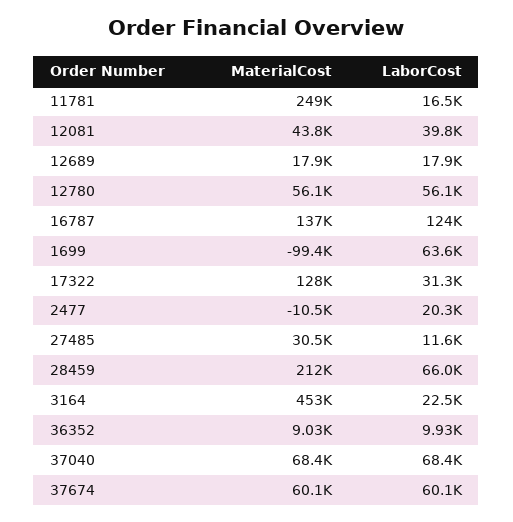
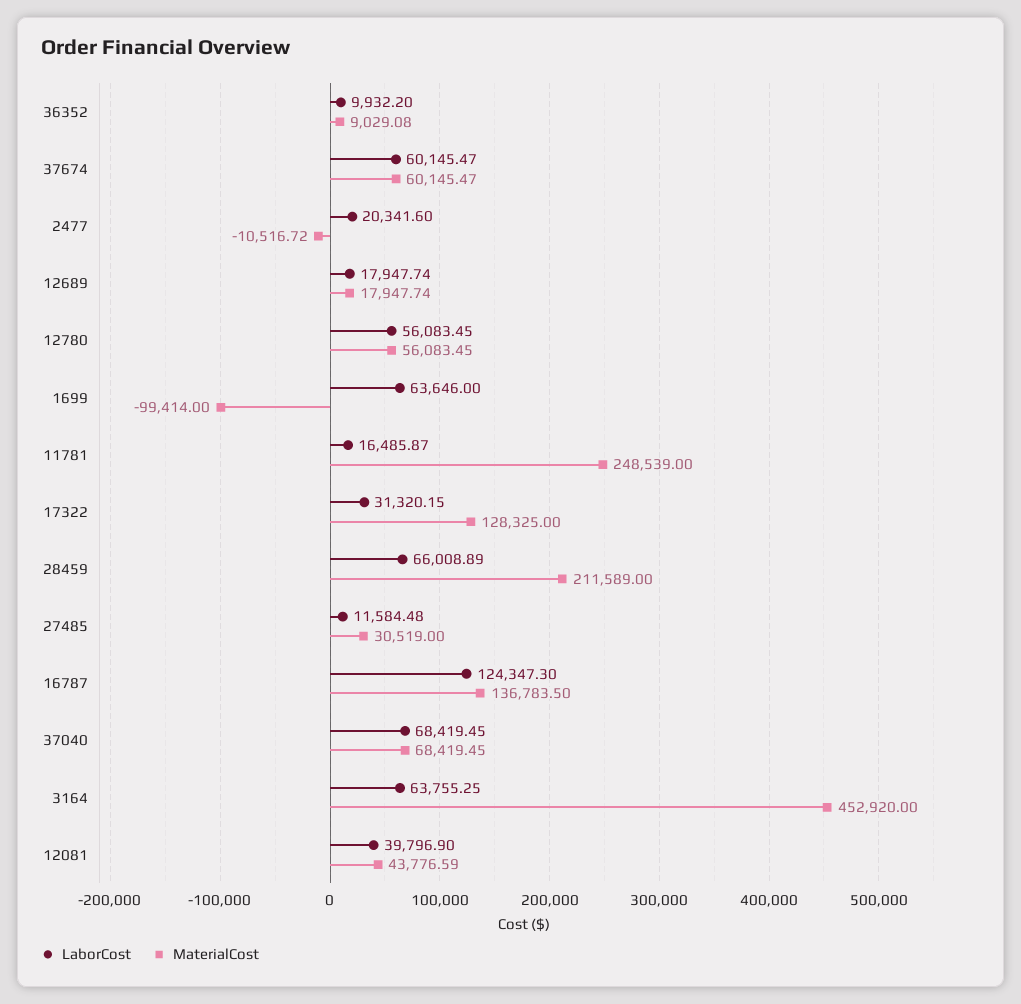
LaborCost, 3164: 22500 -> 63755.25

